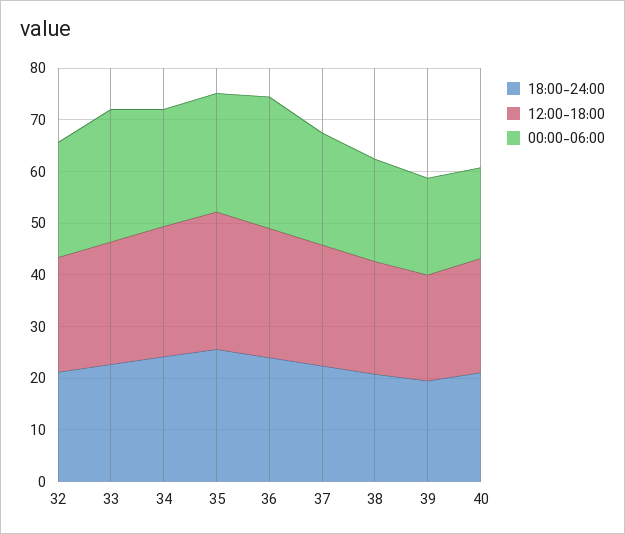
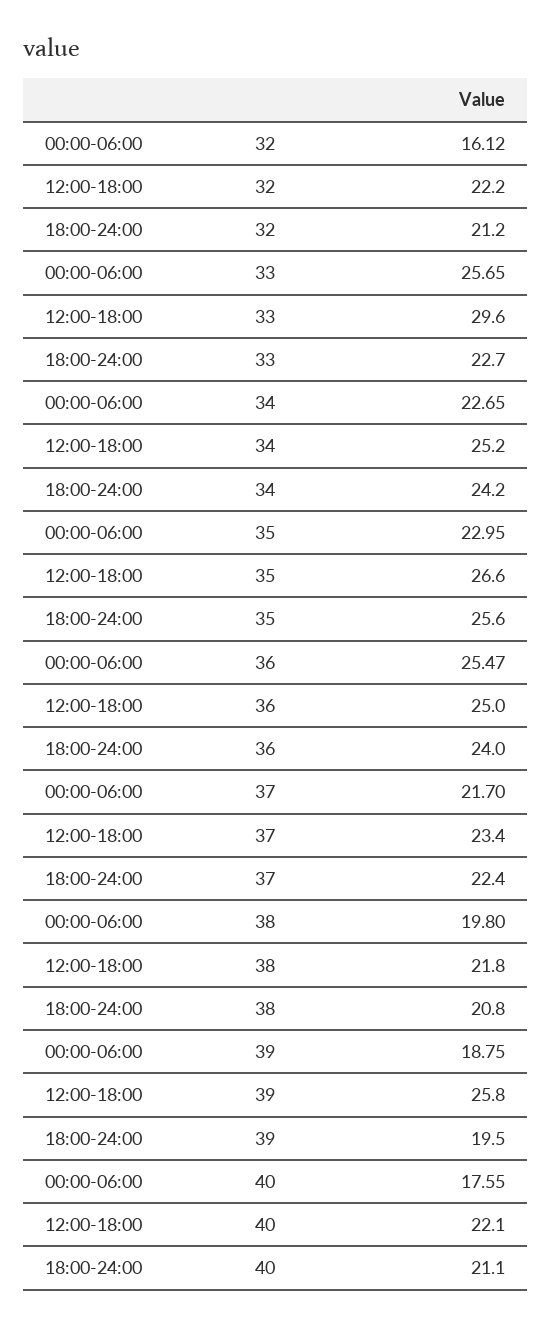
00:00-06:00, 32: 22 -> 16.12
12:00-18:00, 33: 24 -> 29.6
12:00-18:00, 39: 20 -> 25.8

